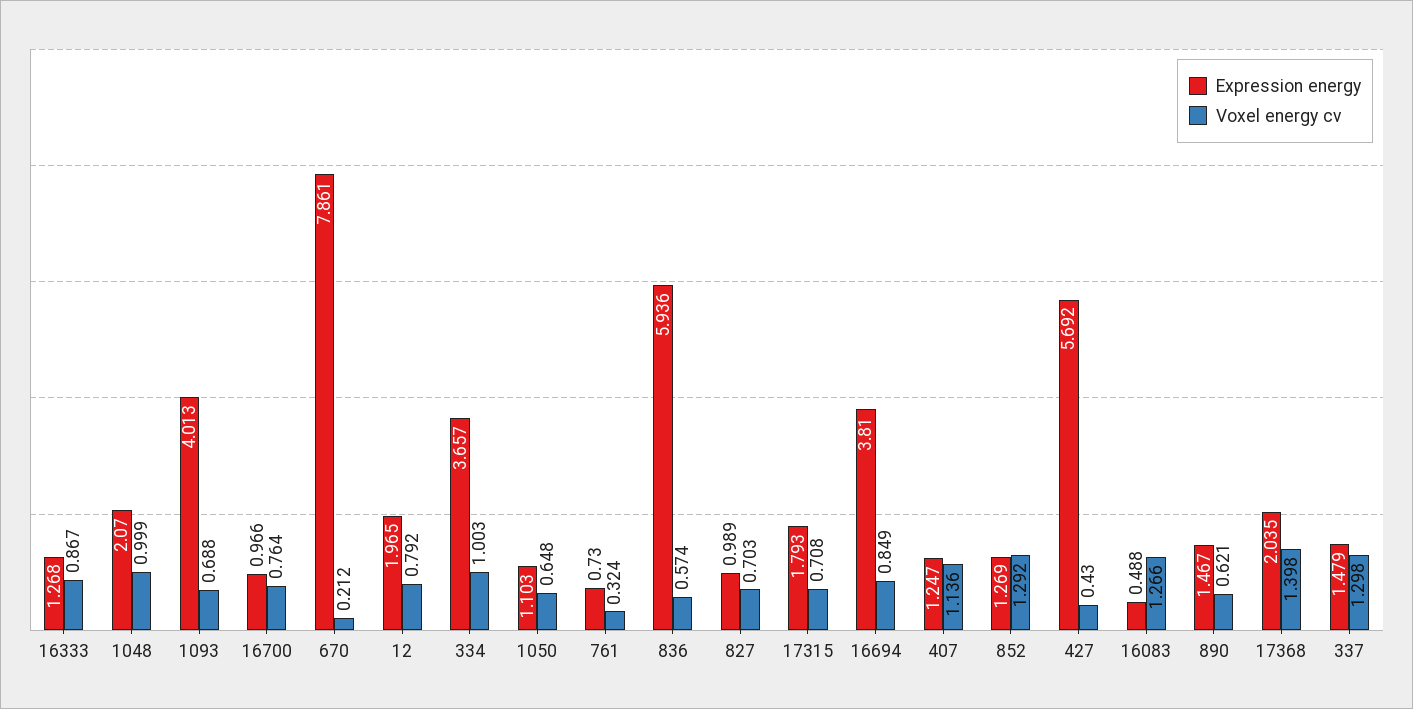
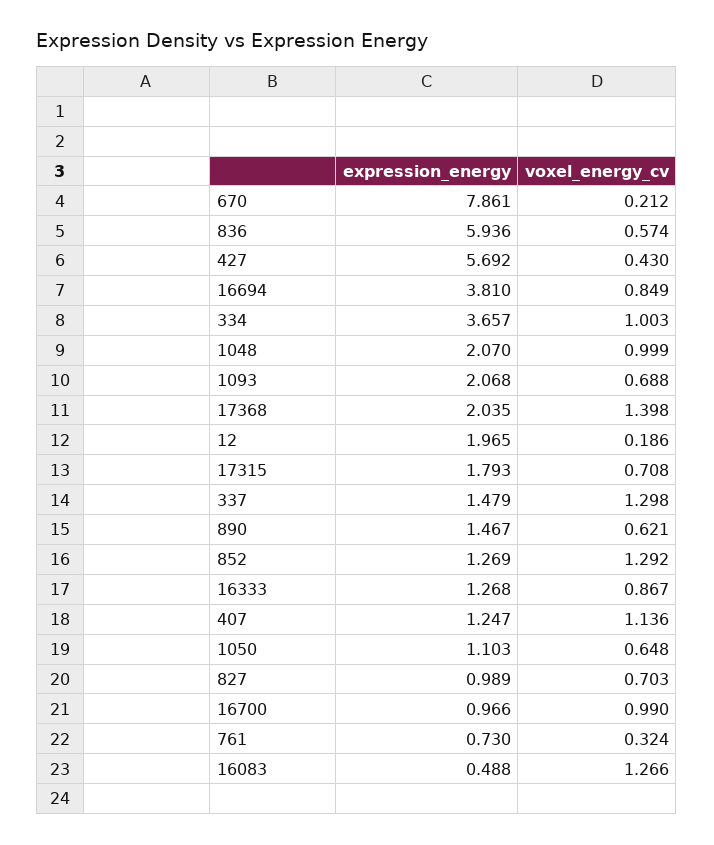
Expression energy, 1093: 4.013 -> 2.068
Voxel energy cv, 16700: 0.764 -> 0.99
Voxel energy cv, 12: 0.792 -> 0.186

